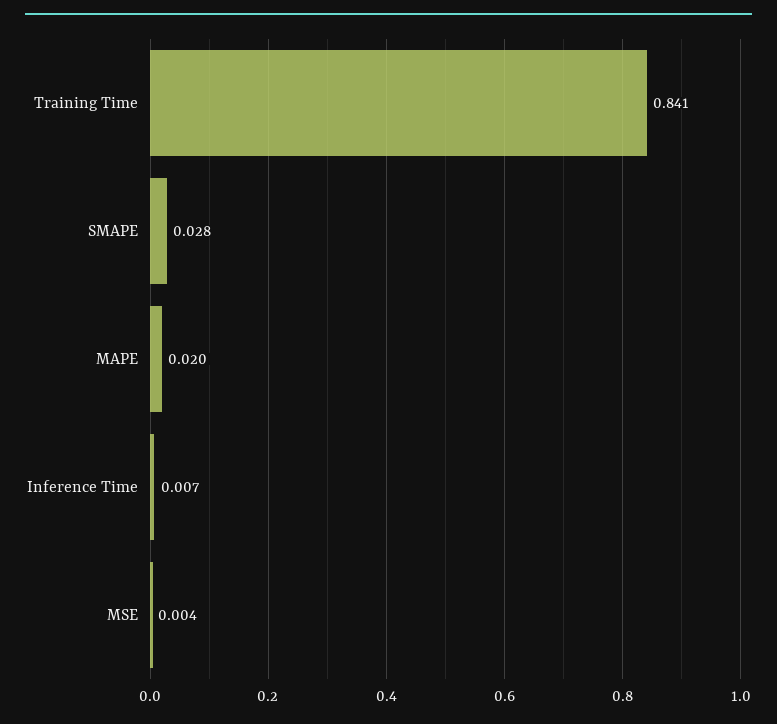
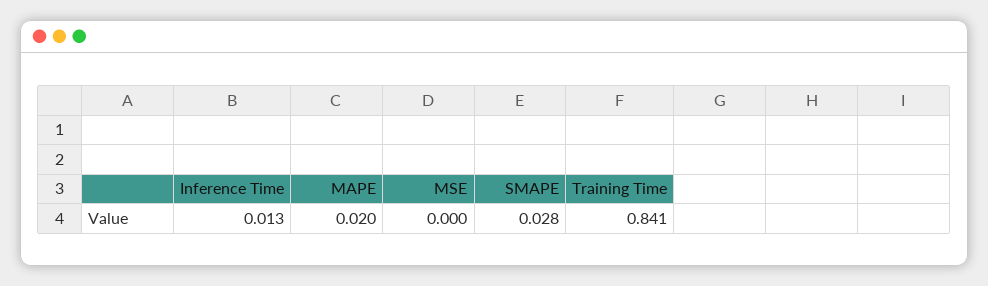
Inference Time: 0.007 -> 0.013
MSE: 0.004 -> 0

